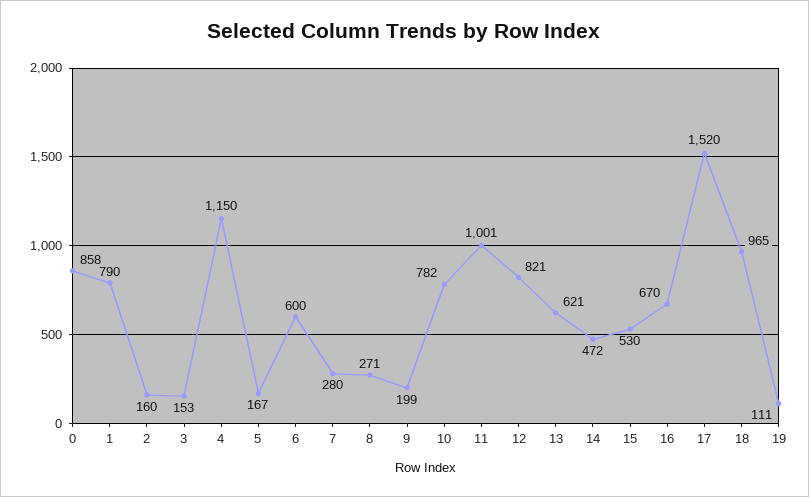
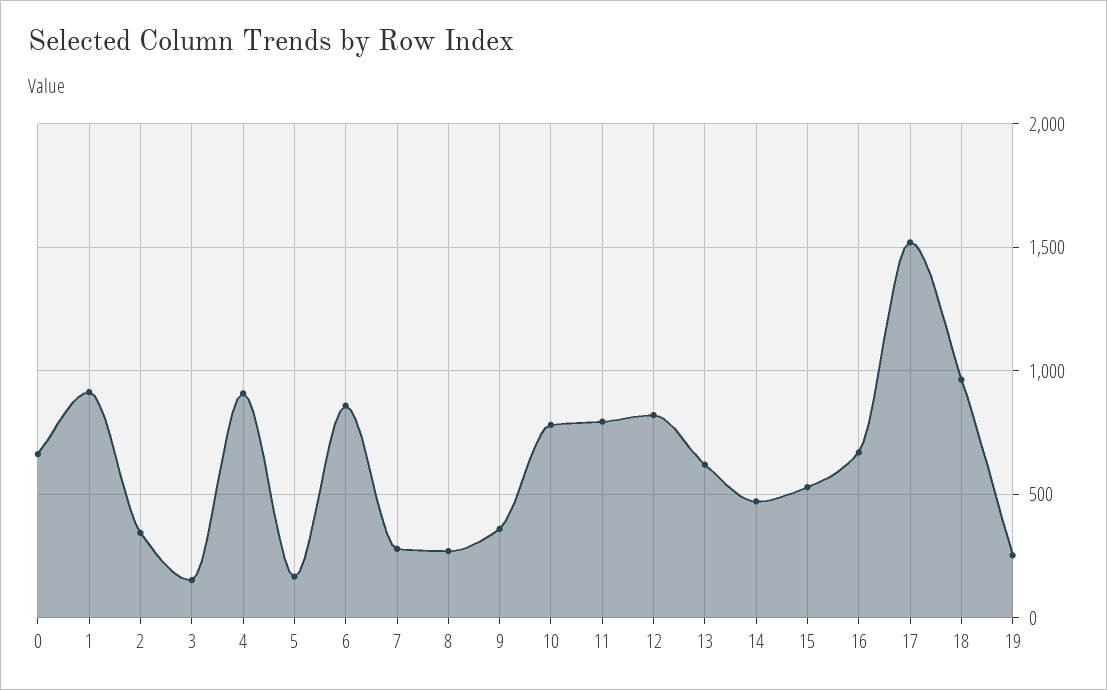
0: 858 -> 650
1: 790 -> 900
2: 160 -> 350
4: 1150 -> 900
6: 600 -> 850
9: 199 -> 350
11: 1001 -> 800
19: 111 -> 250

